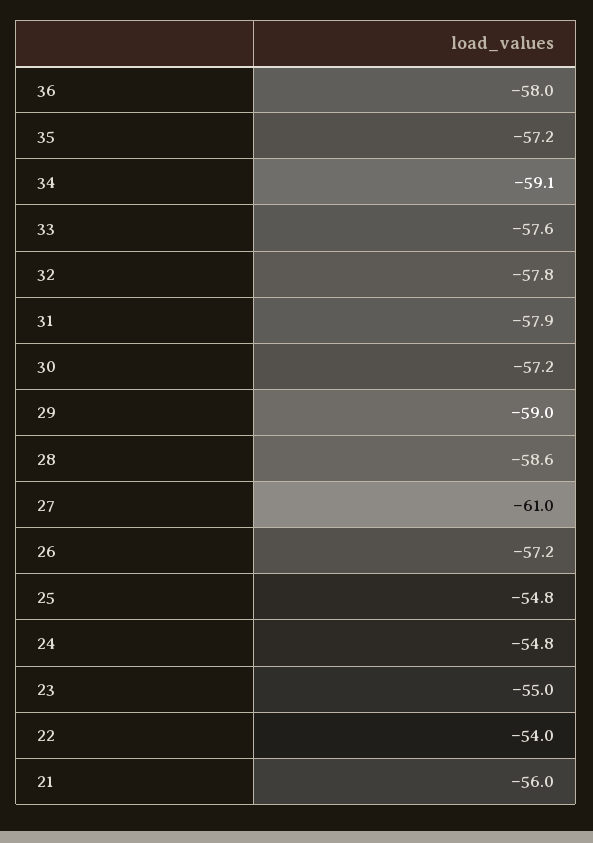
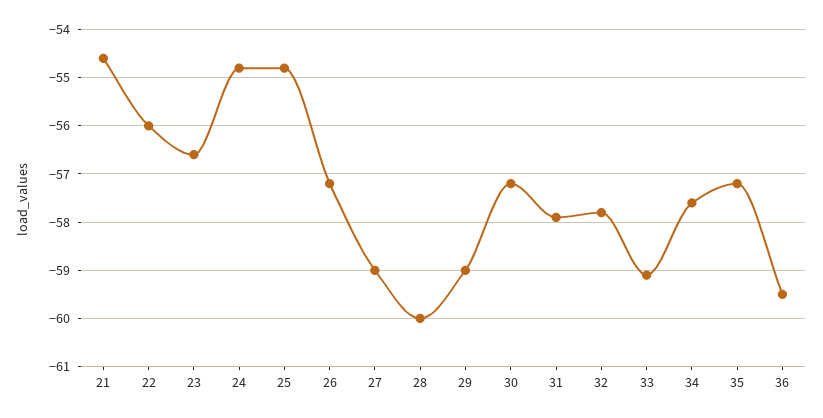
36: -58 -> -59.5
34: -59.1 -> -57.5
33: -57.6 -> -59
28: -58.6 -> -60
27: -61 -> -59
23: -55 -> -56.5
22: -54 -> -56
21: -56 -> -54.5

